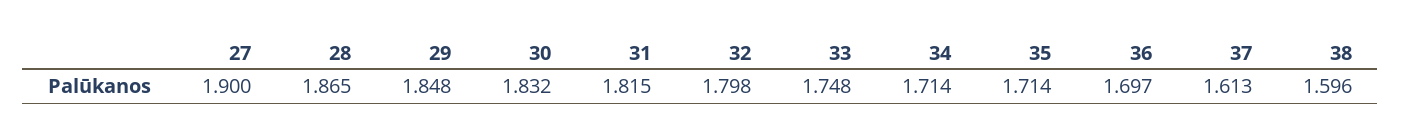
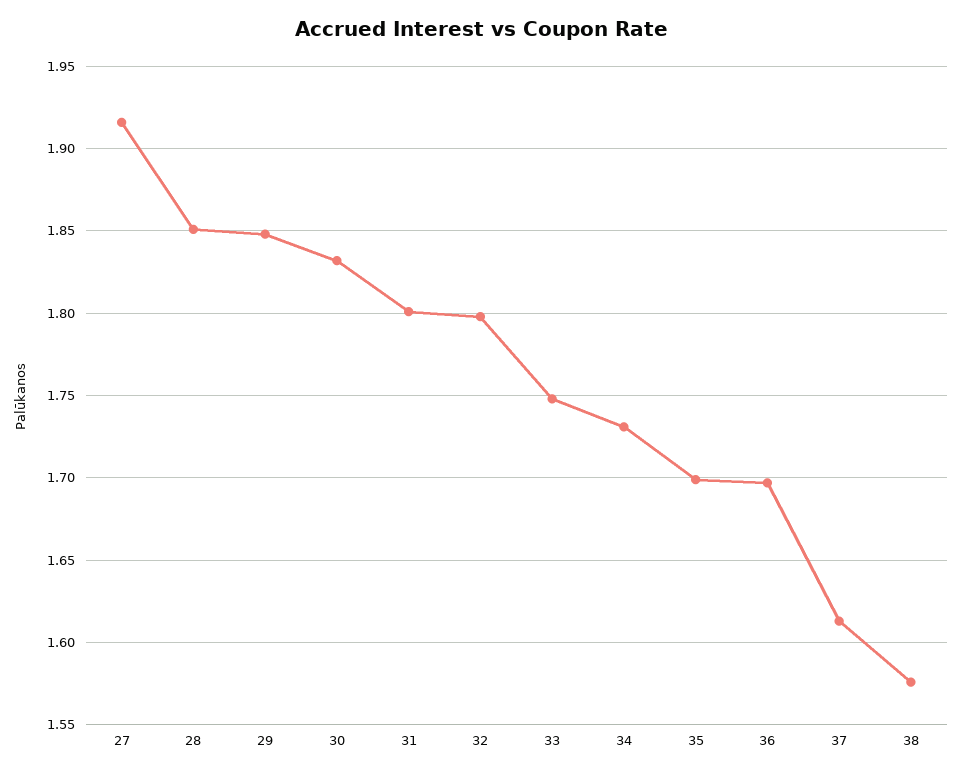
27: 1.9 -> 1.915
28: 1.865 -> 1.85
31: 1.815 -> 1.8
34: 1.714 -> 1.73
35: 1.714 -> 1.7
38: 1.596 -> 1.575

